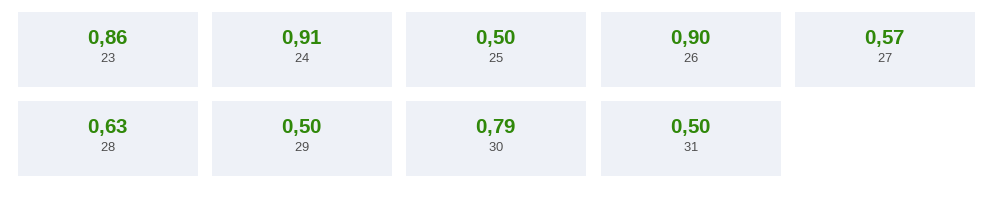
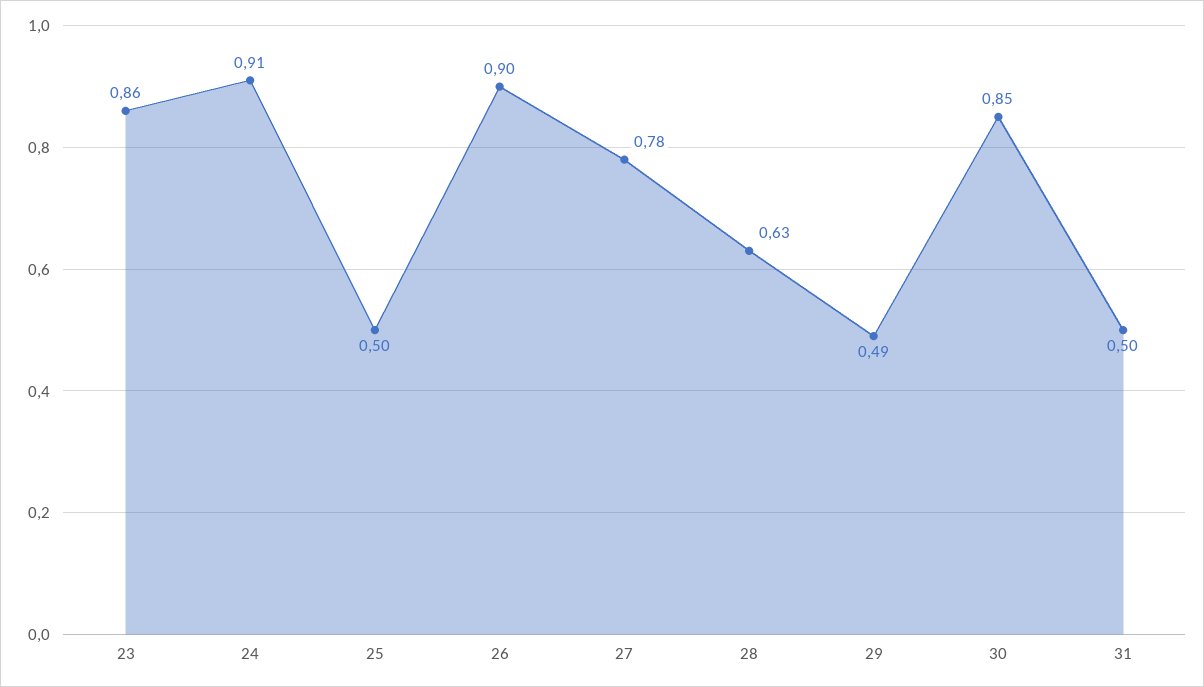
27: 0.57 -> 0.78
29: 0.5 -> 0.49
30: 0.79 -> 0.85

